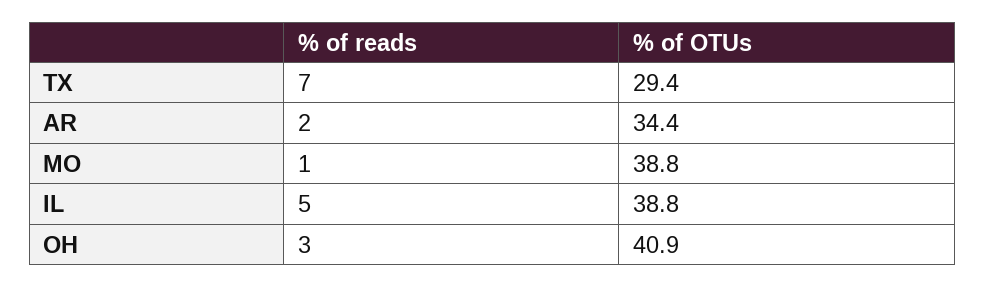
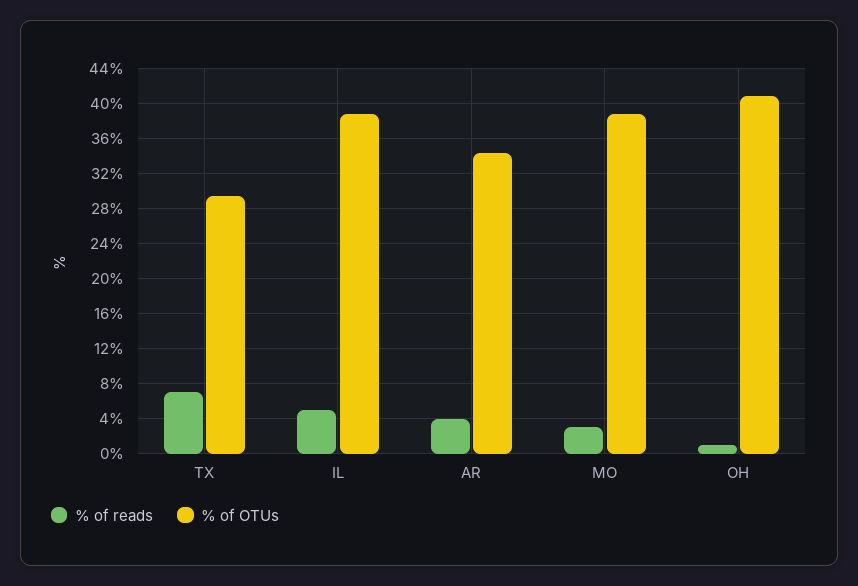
% of reads, AR: 2 -> 4
% of reads, MO: 1 -> 3
% of reads, OH: 3 -> 1

